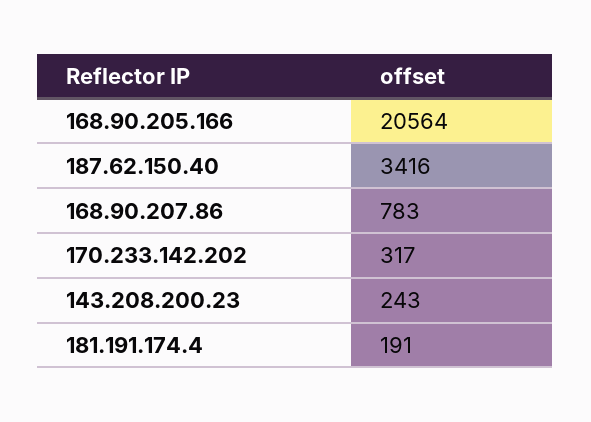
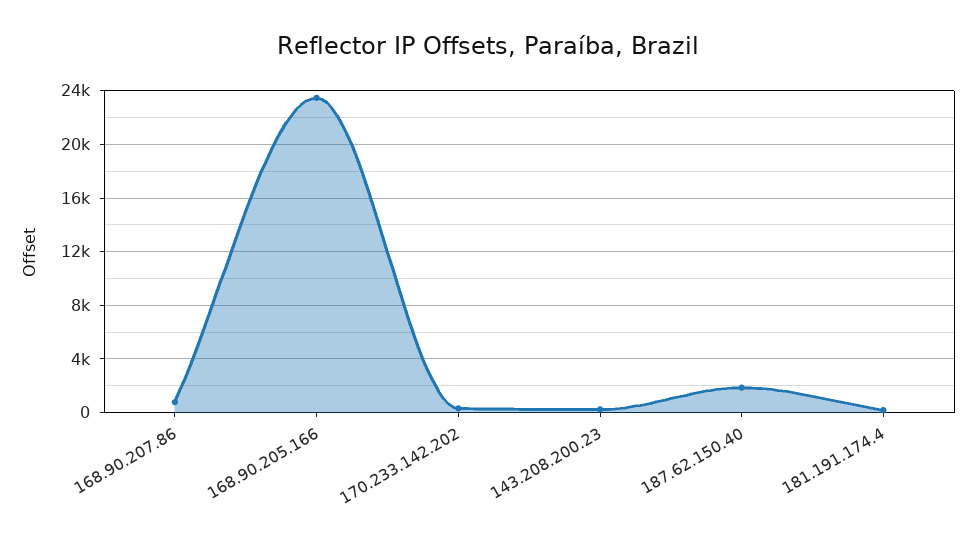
168.90.205.166: 20564 -> 23500
187.62.150.40: 3416 -> 2000

